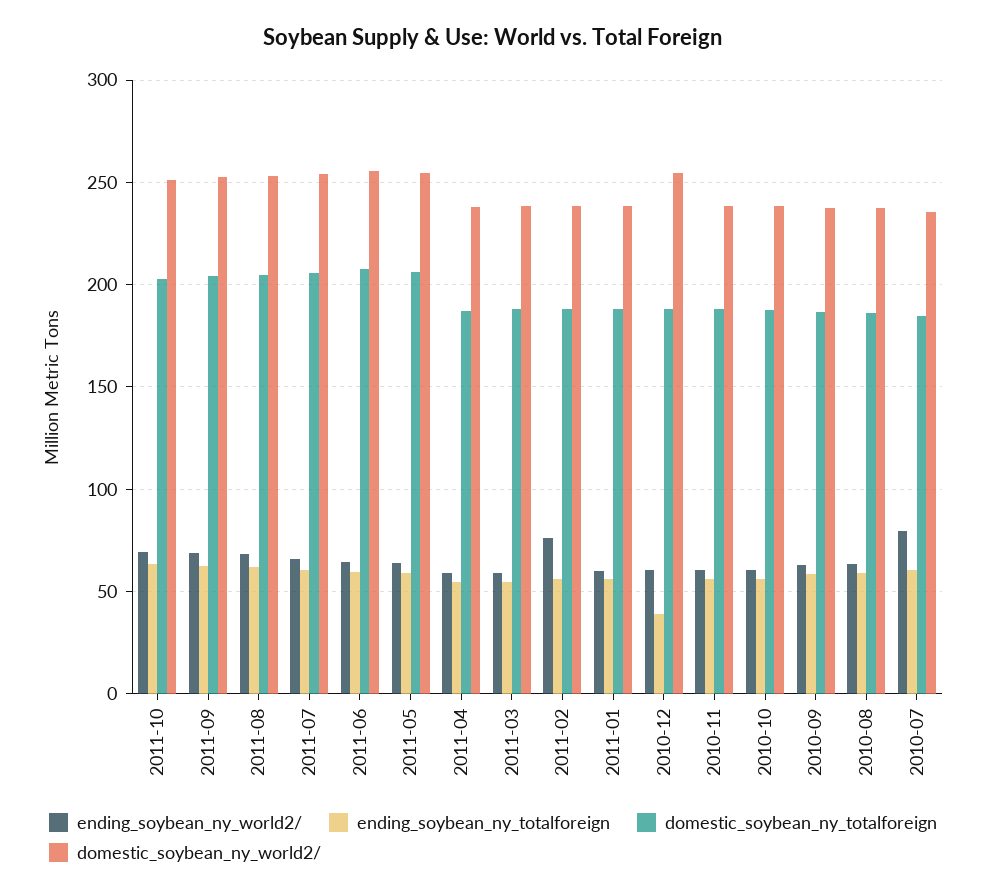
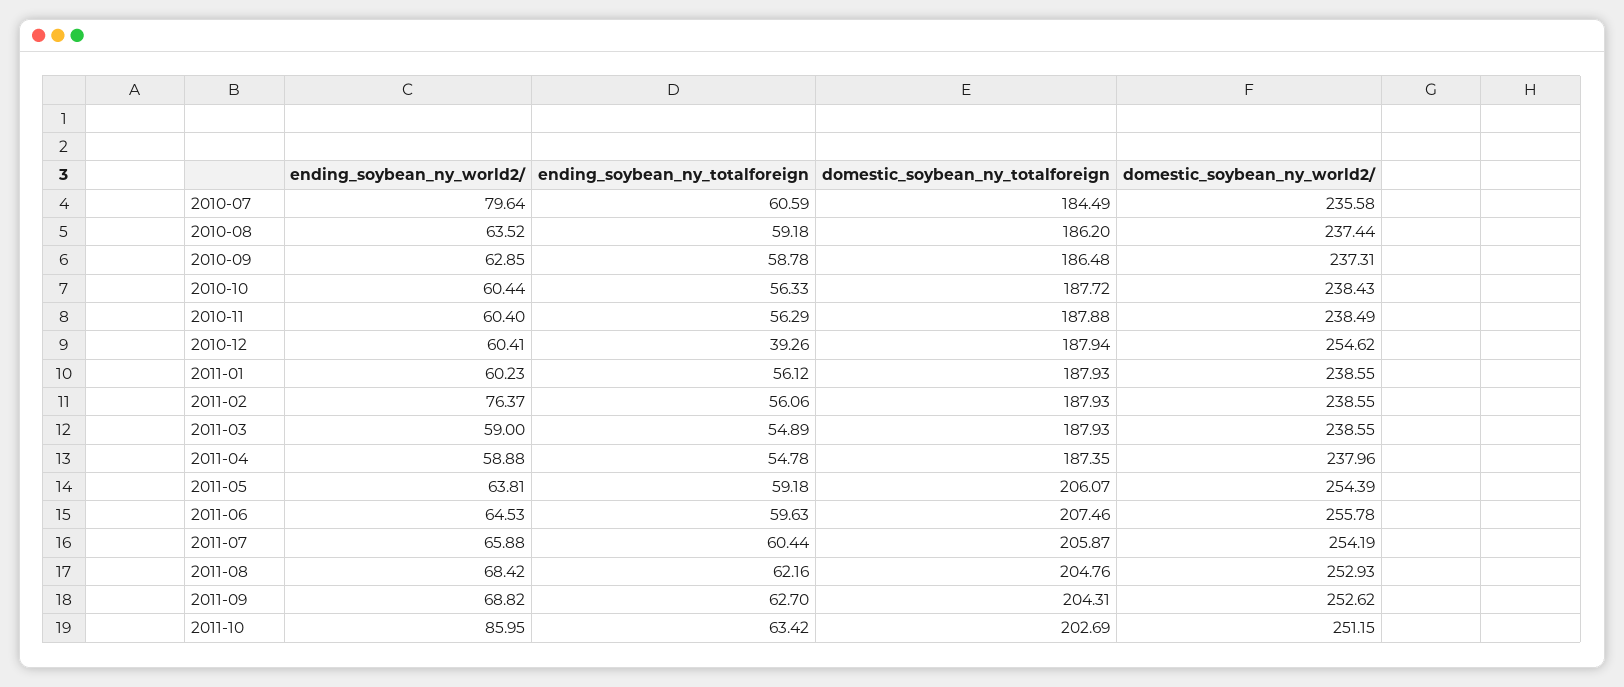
ending_soybean_ny_world2/, 2011-10: 70 -> 85.95

